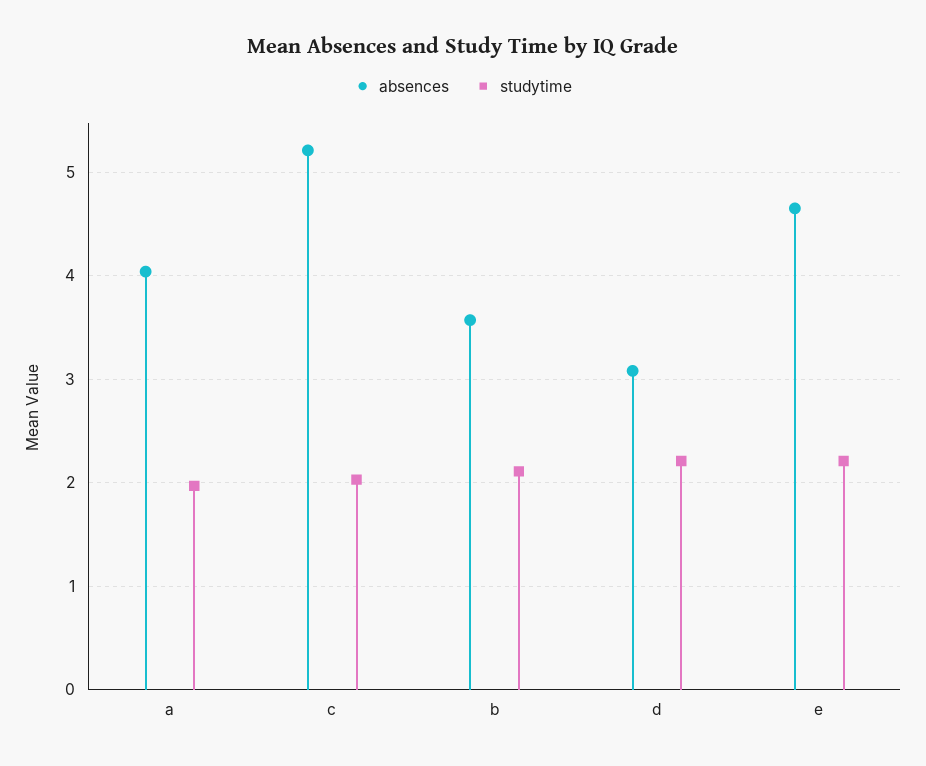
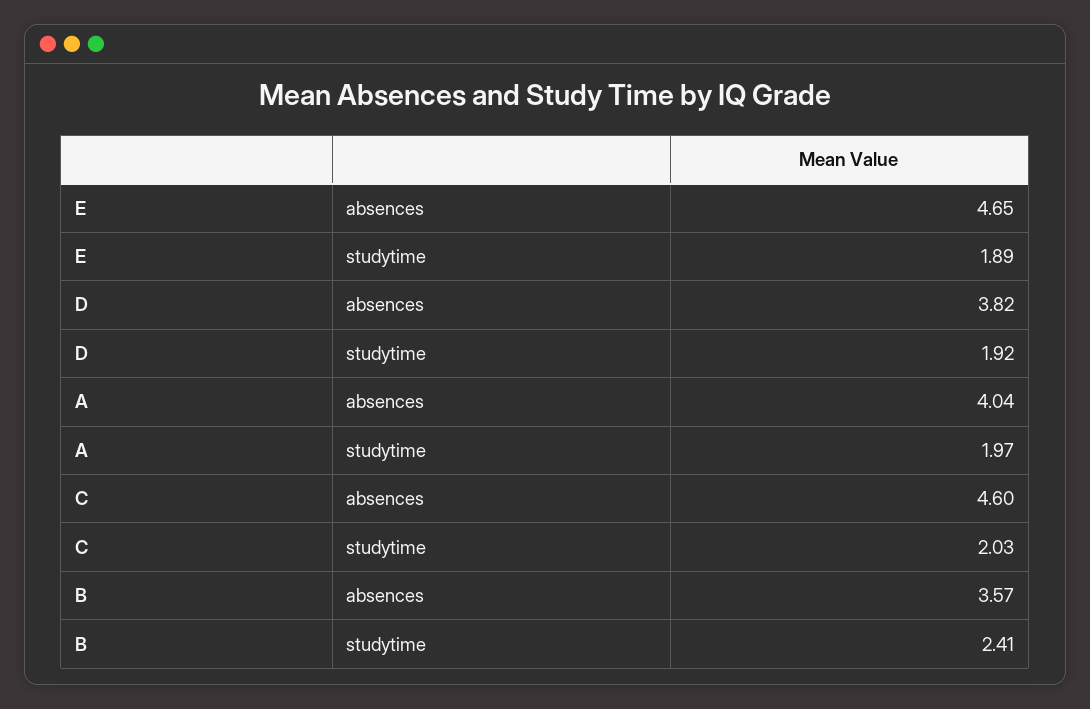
absences, c: 5.2 -> 4.6
studytime, b: 2.1 -> 2.41
absences, d: 3.1 -> 3.82
studytime, d: 2.2 -> 1.92
studytime, e: 2.2 -> 1.89

